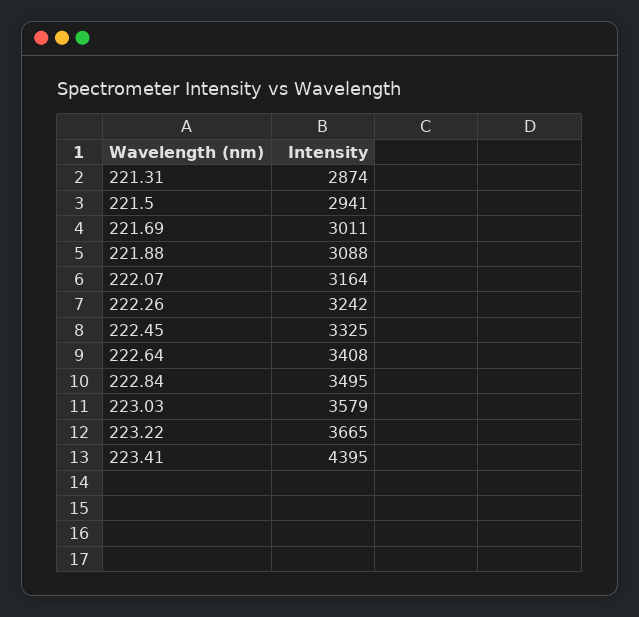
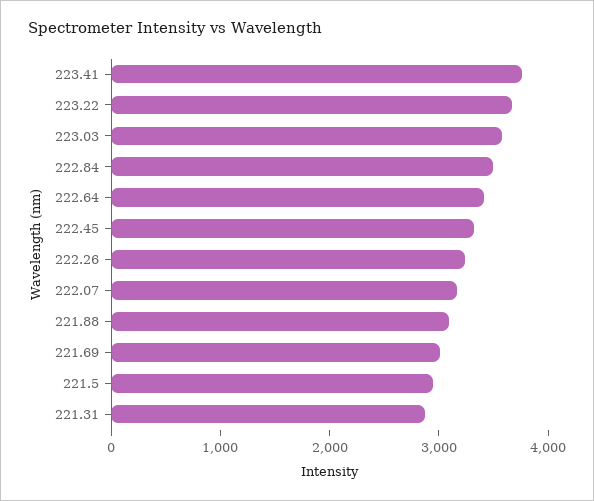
223.41: 4395 -> 3800

